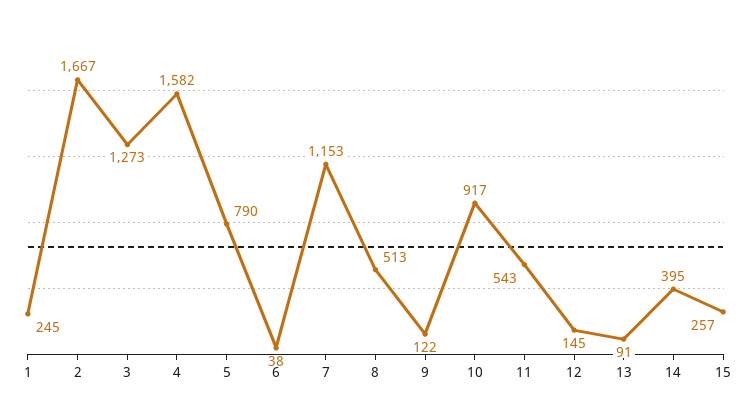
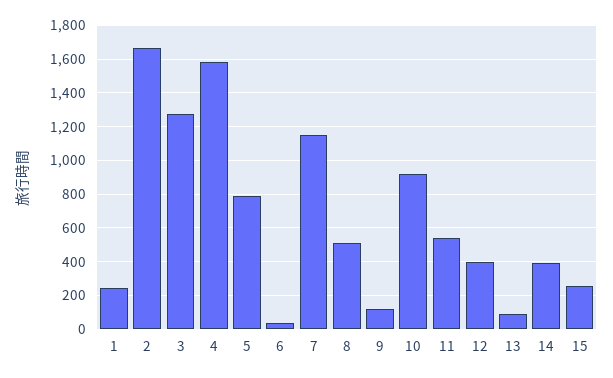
12: 145 -> 400

